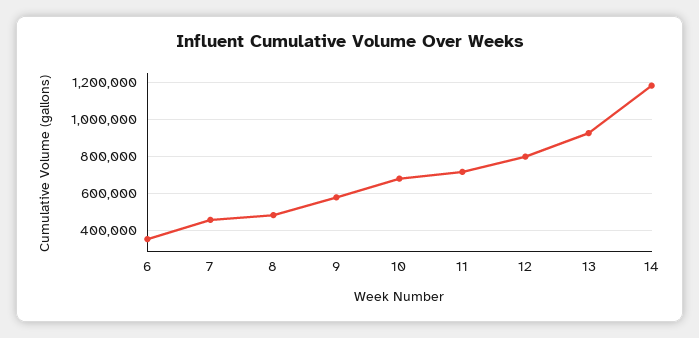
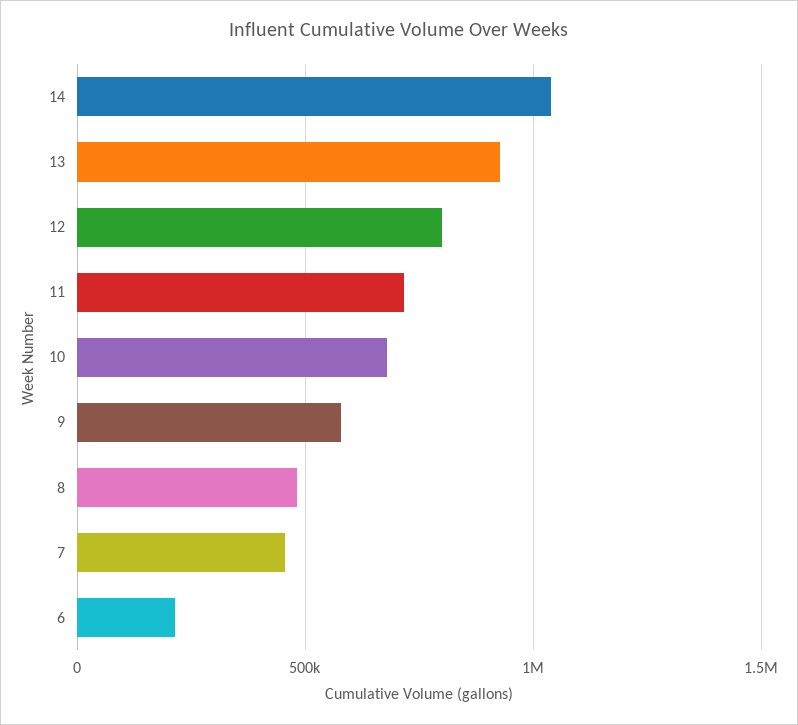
6: 350000 -> 200000
14: 1200000 -> 1050000

